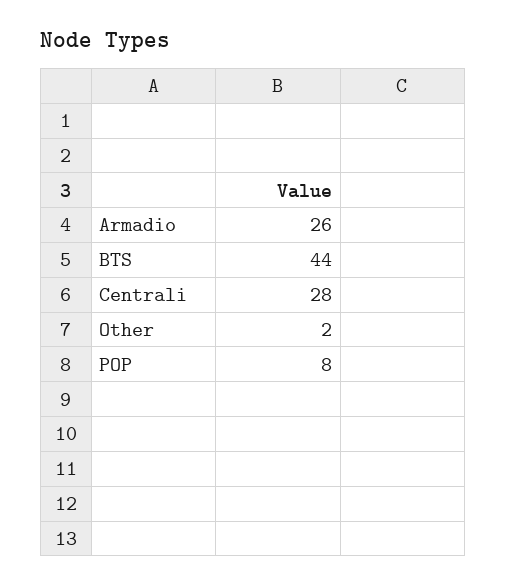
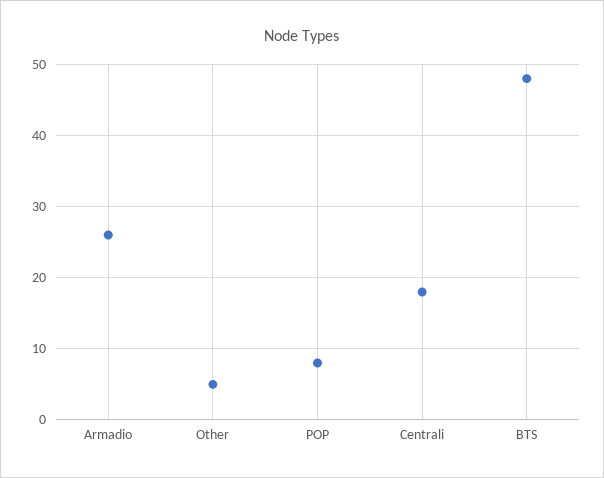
BTS: 44 -> 48
Centrali: 28 -> 18
Other: 2 -> 5

